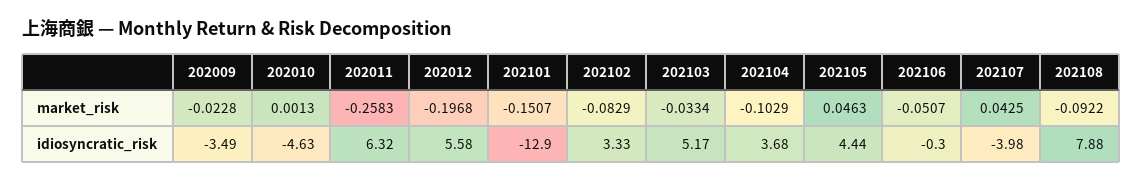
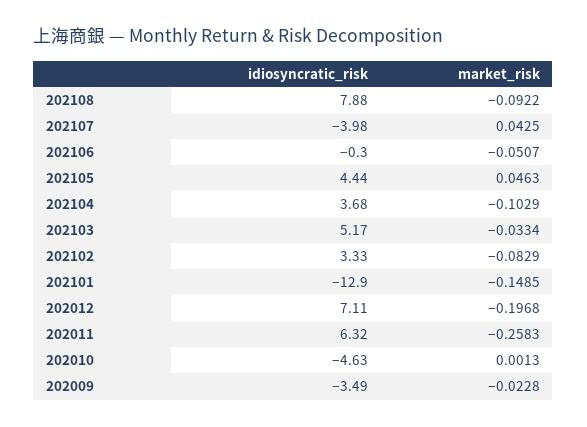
202101, market_risk: -0.1507 -> -0.1485
202012, idiosyncratic_risk: 5.58 -> 7.11

